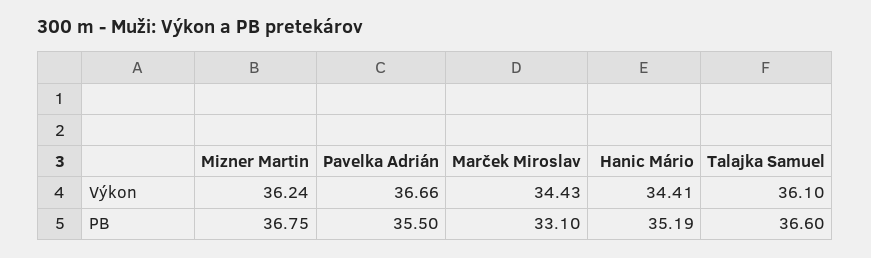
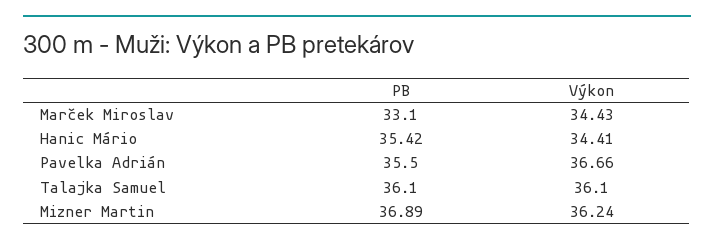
Mizner Martin, PB: 36.75 -> 36.89
Hanic Mário, PB: 35.19 -> 35.42
Talajka Samuel, PB: 36.6 -> 36.1

